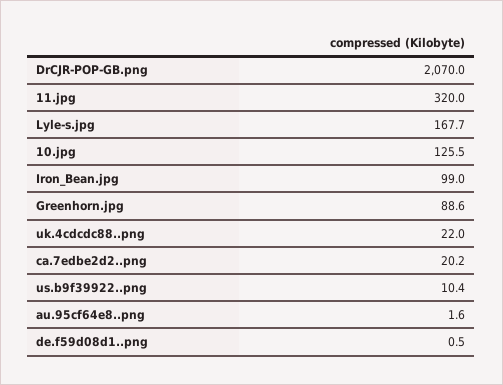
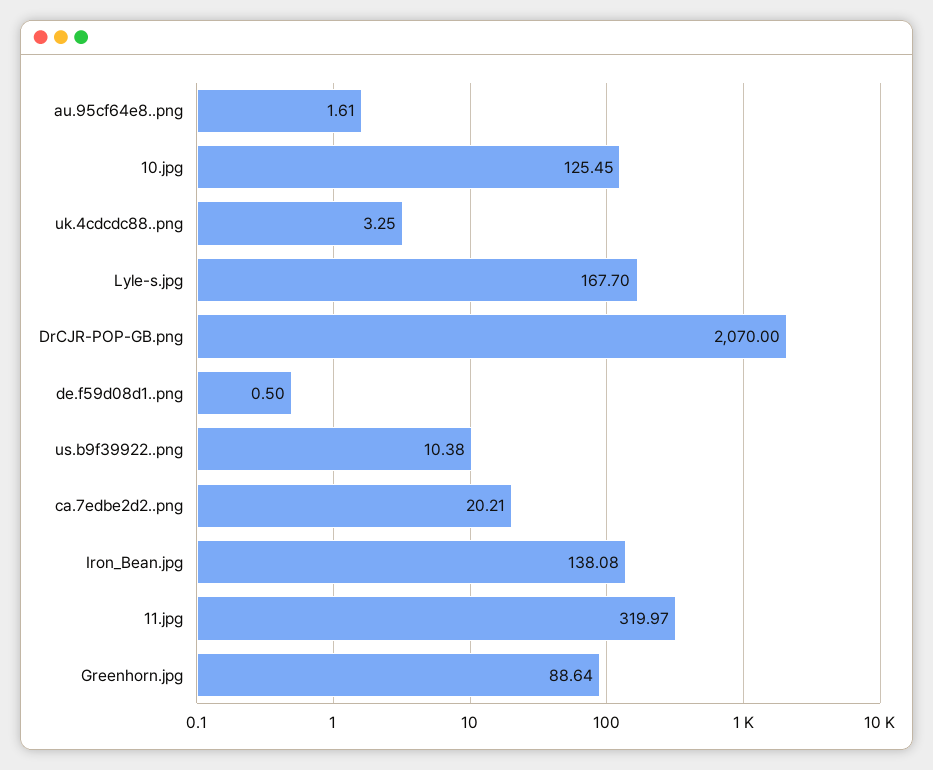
Iron_Bean.jpg: 99 -> 138.08
uk.4cdcdc88..png: 22 -> 3.25

